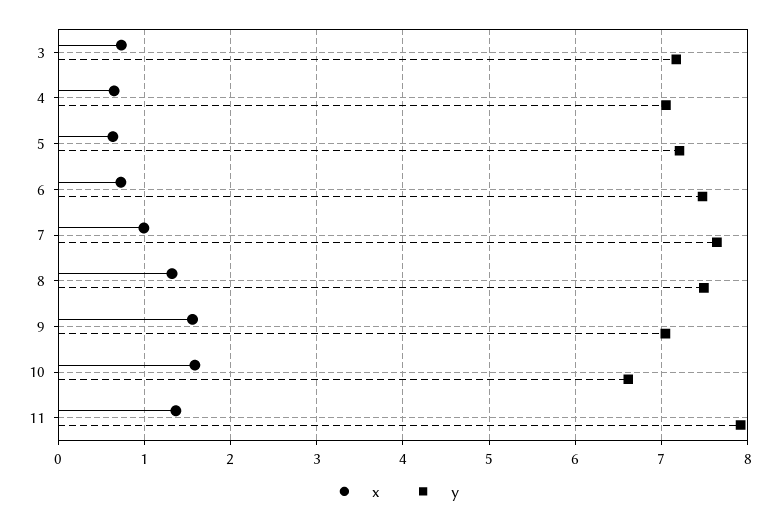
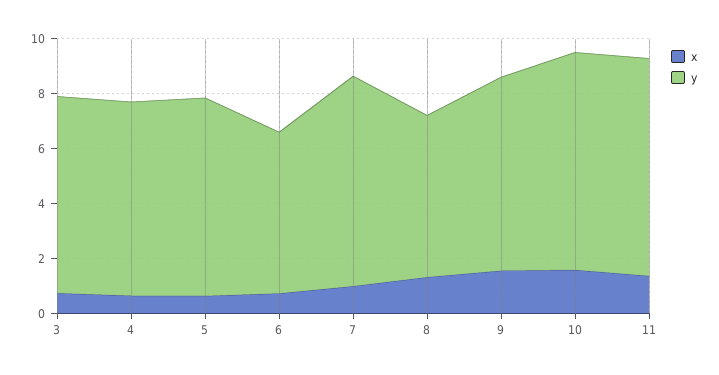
y, 6: 7.5 -> 6
y, 8: 7.5 -> 6
y, 10: 6.6 -> 8

